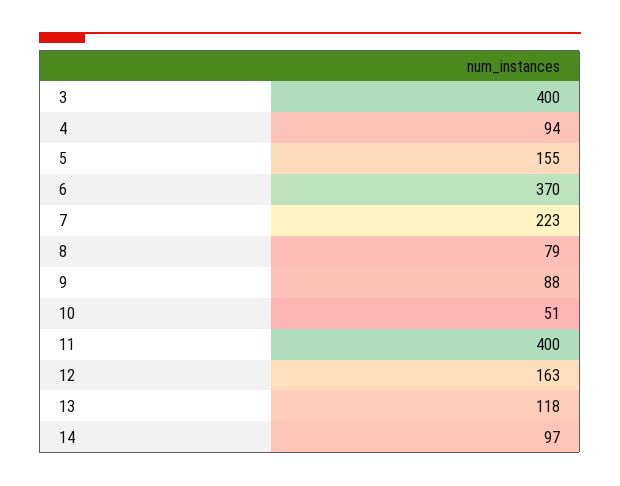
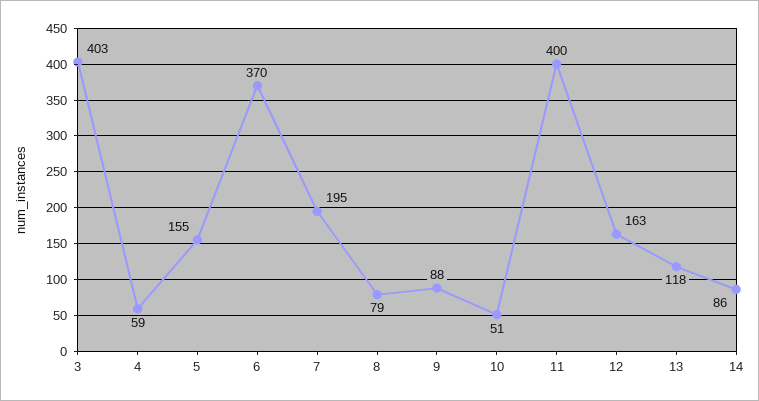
3: 400 -> 403
4: 94 -> 59
7: 223 -> 195
14: 97 -> 86

